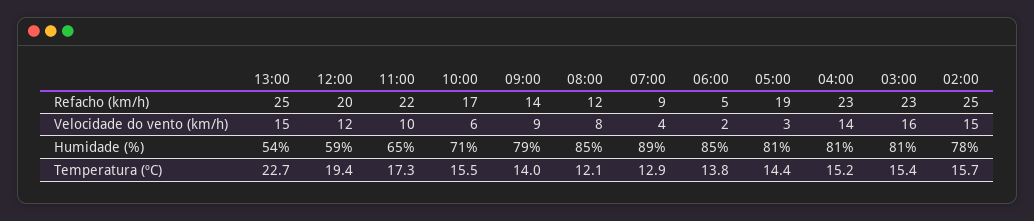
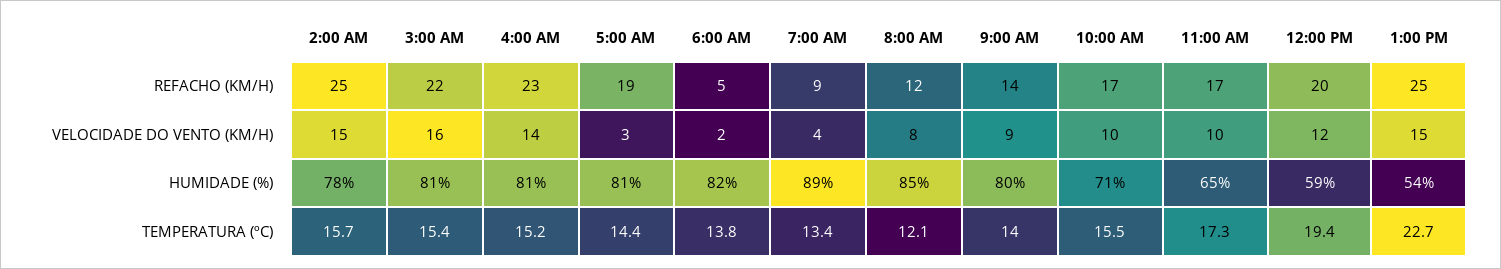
11:00, Refacho (km/h): 22 -> 17
03:00, Refacho (km/h): 23 -> 22
10:00, Velocidade do vento (km/h): 6 -> 10
09:00, Humidade (%): 79 -> 80
06:00, Humidade (%): 85 -> 82
07:00, Temperatura (ºC): 12.9 -> 13.4

